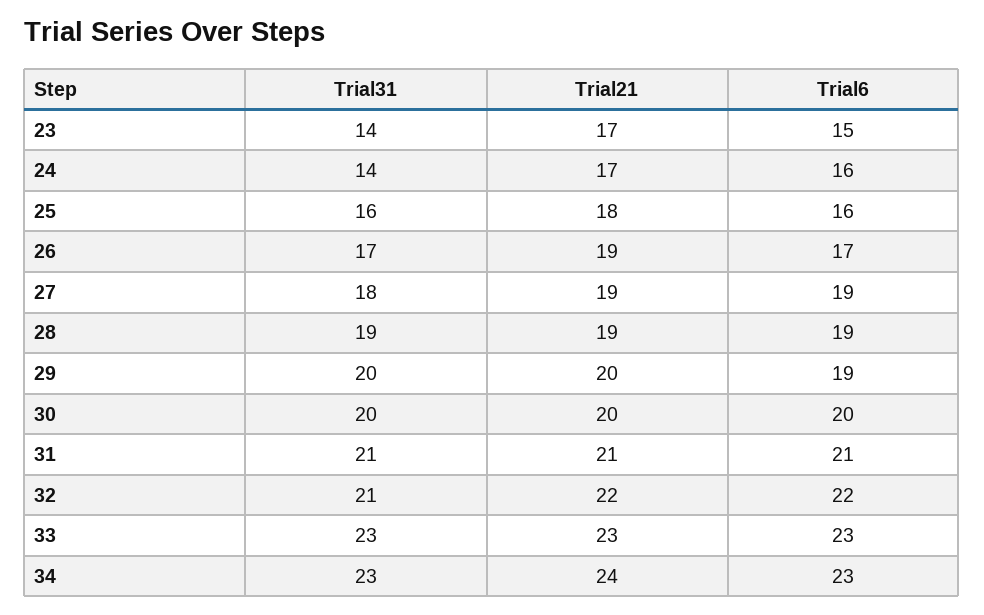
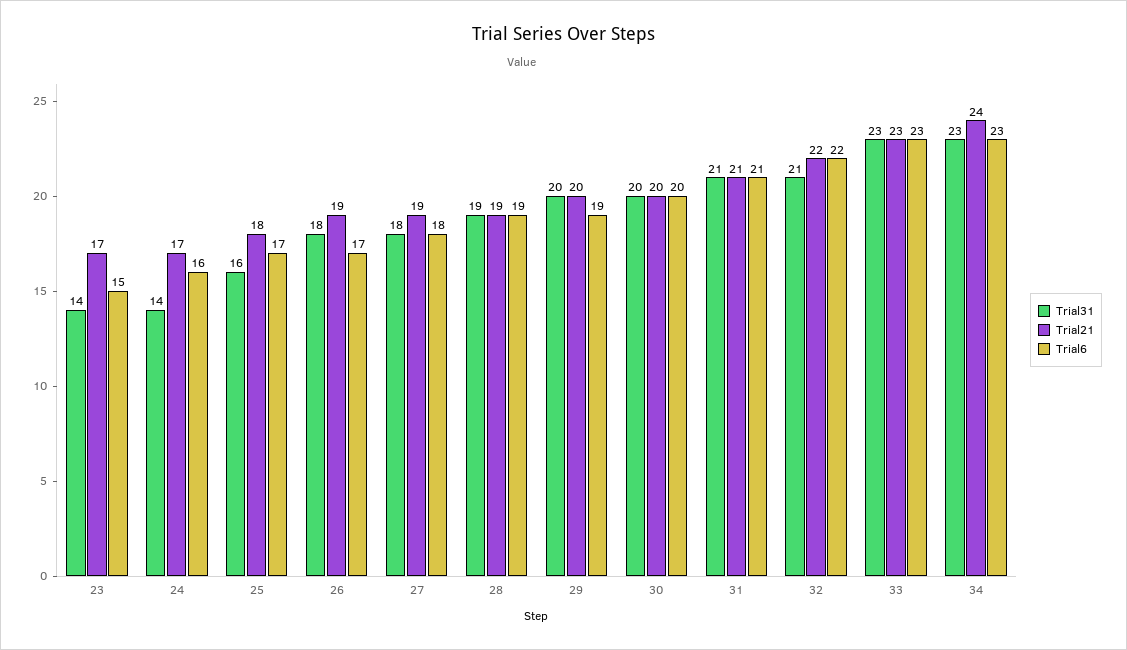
Trial6, 25: 16 -> 17
Trial31, 26: 17 -> 18
Trial6, 27: 19 -> 18

